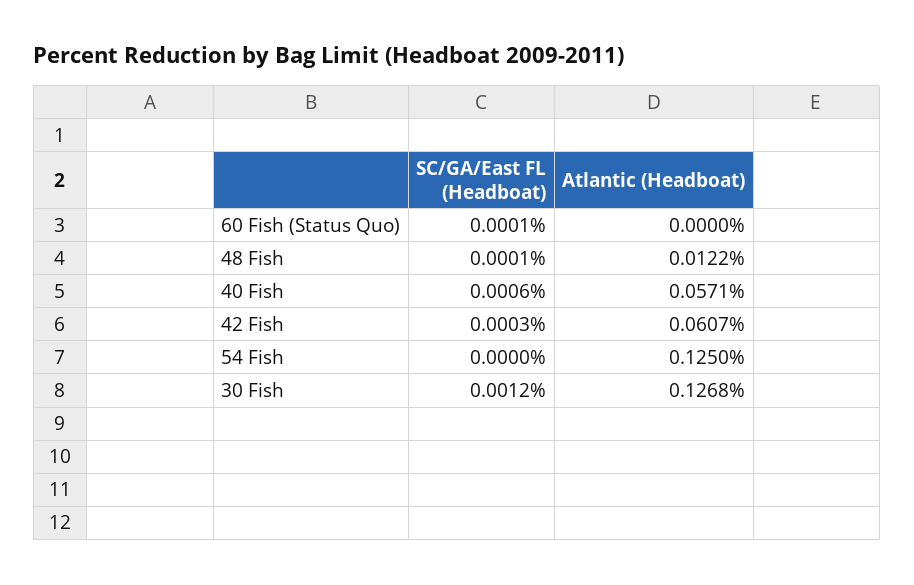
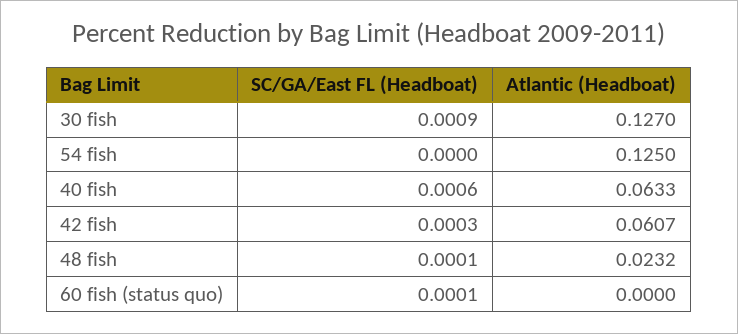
Atlantic (Headboat), 48 Fish: 0.0122 -> 0.0232
Atlantic (Headboat), 40 Fish: 0.0571 -> 0.0633
SC/GA/East FL (Headboat), 30 Fish: 0.0012 -> 0.0009
Atlantic (Headboat), 30 Fish: 0.1268 -> 0.127

